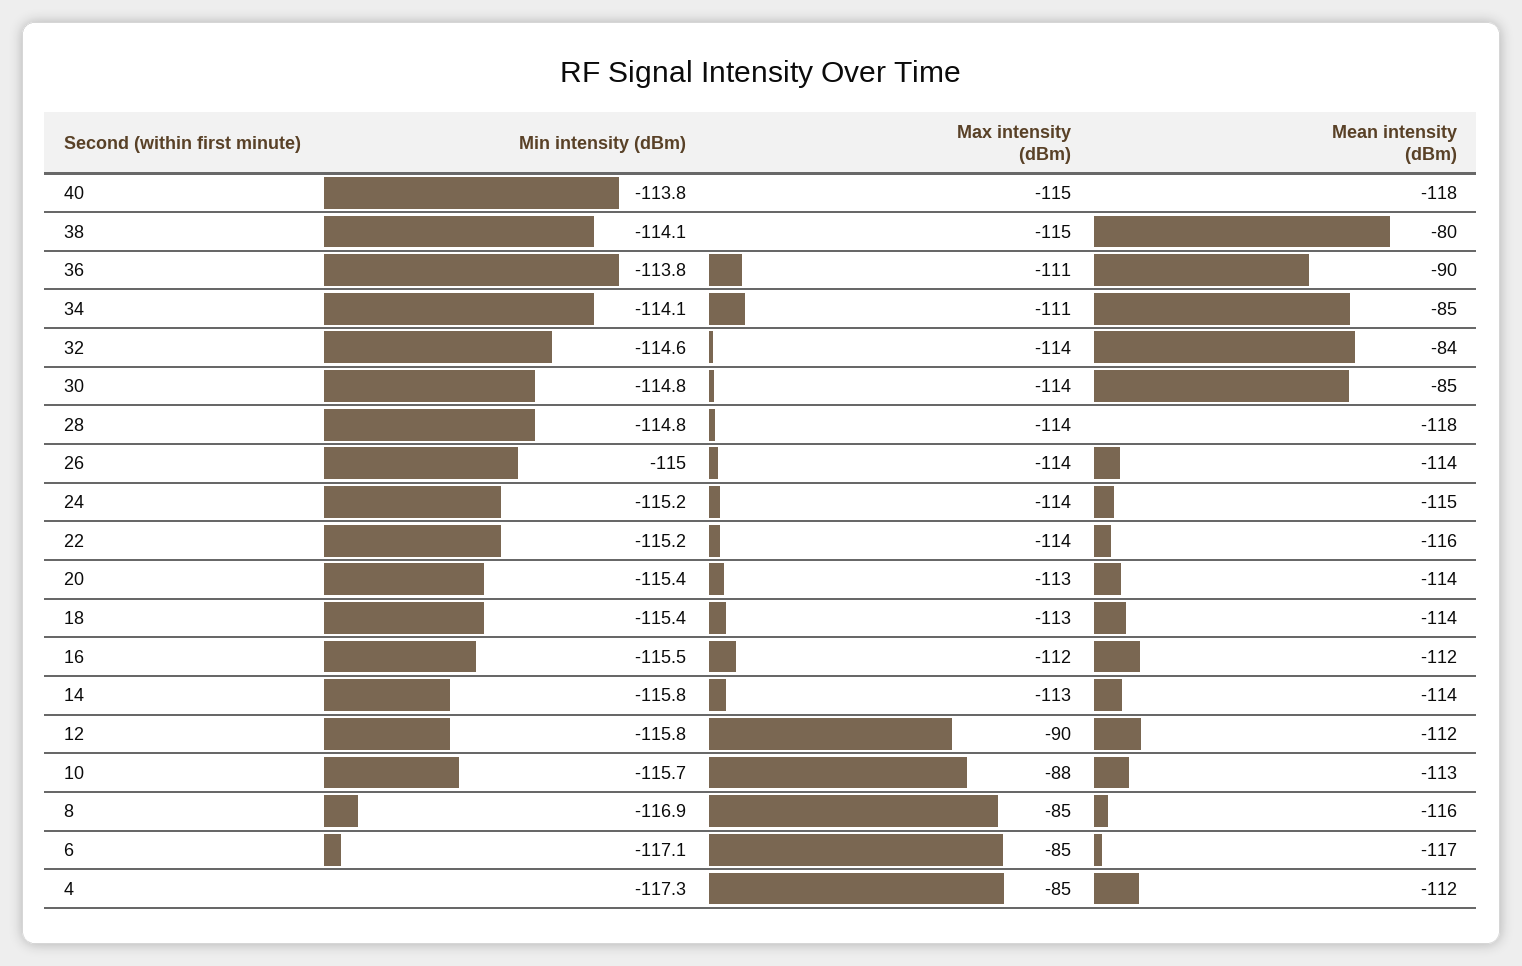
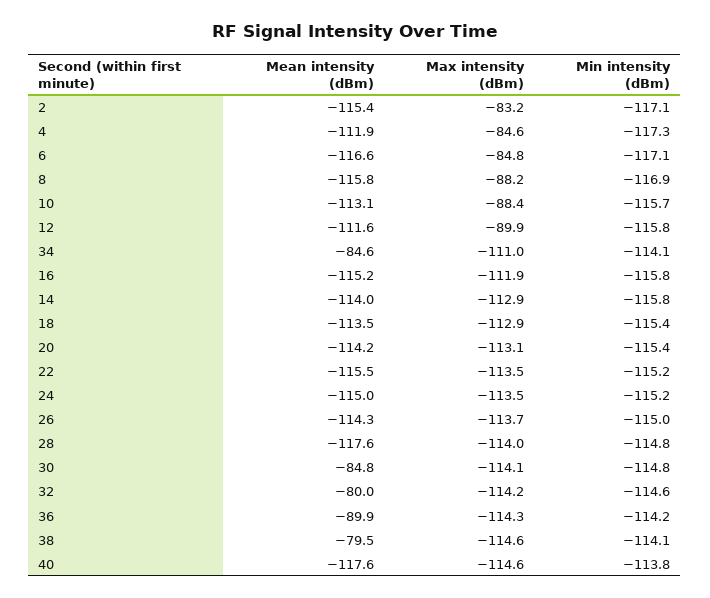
Min intensity (dBm), 36: -113.8 -> -114.2
Max intensity (dBm), 36: -111 -> -114.3
Mean intensity (dBm), 32: -84 -> -80
Min intensity (dBm), 16: -115.5 -> -115.8
Mean intensity (dBm), 16: -112 -> -115.2
Max intensity (dBm), 8: -85 -> -88.2
Mean intensity (dBm), 2: none -> -115.4
Max intensity (dBm), 2: none -> -83.2
Min intensity (dBm), 2: none -> -117.1

